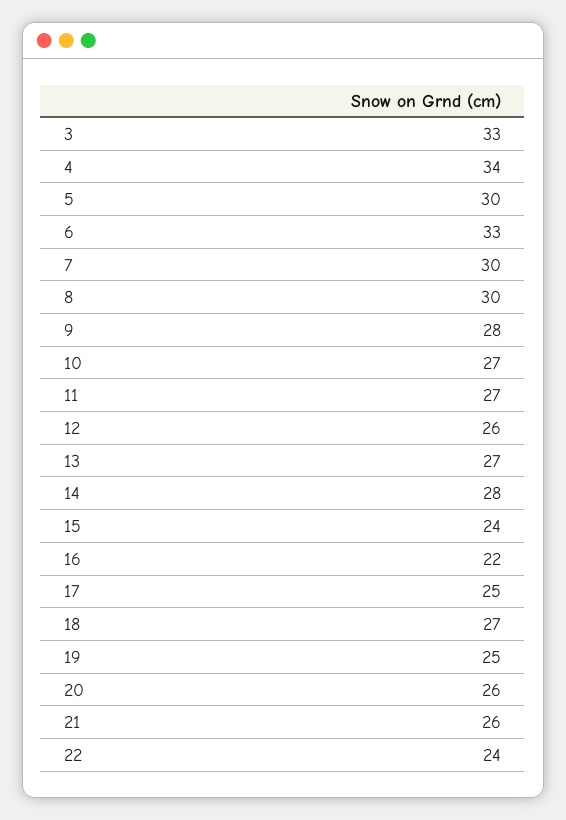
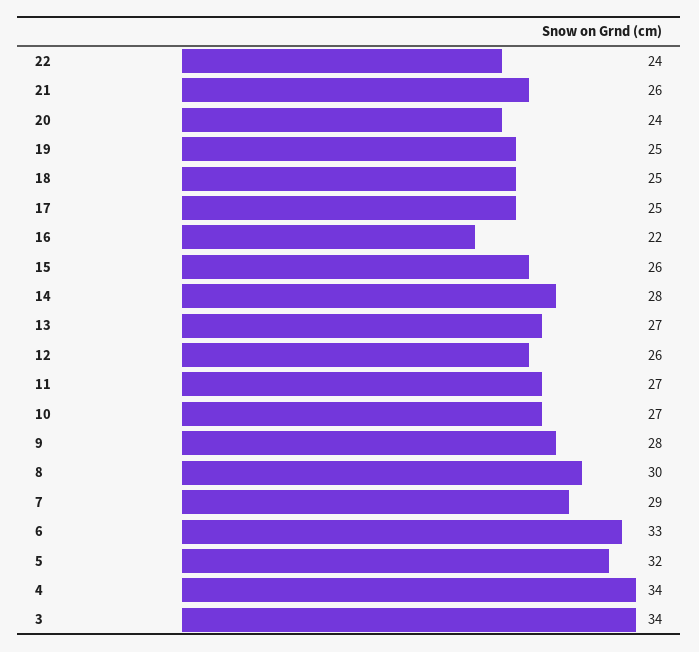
3: 33 -> 34
5: 30 -> 32
7: 30 -> 29
15: 24 -> 26
18: 27 -> 25
20: 26 -> 24

